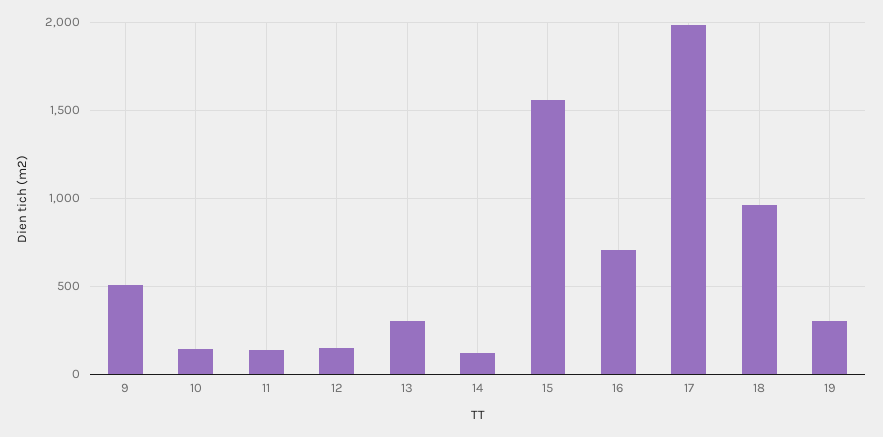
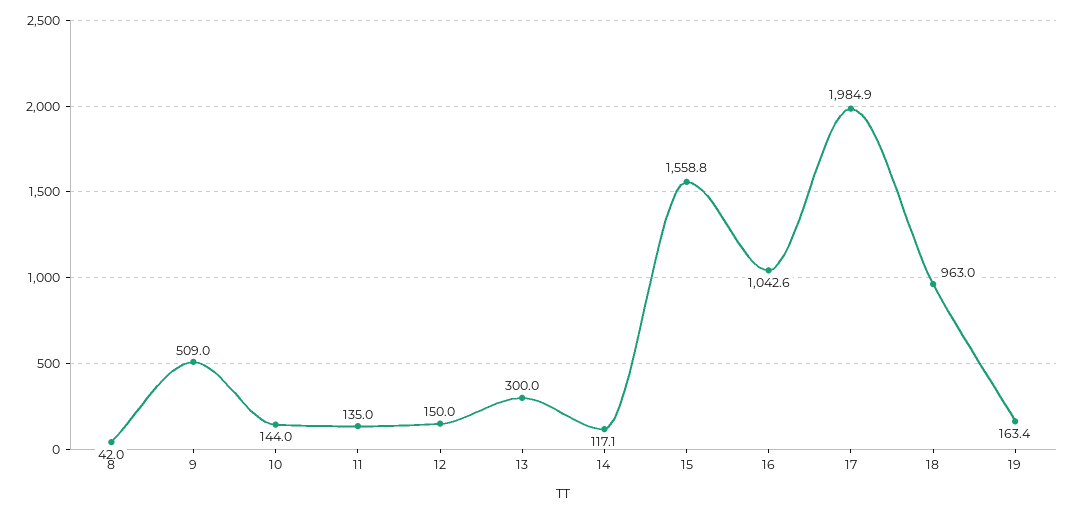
16: 700 -> 1042.6
19: 300 -> 163.4
8: none -> 42

